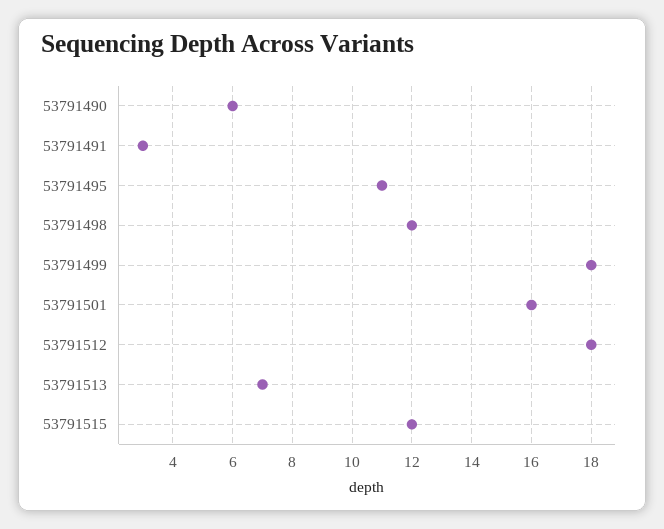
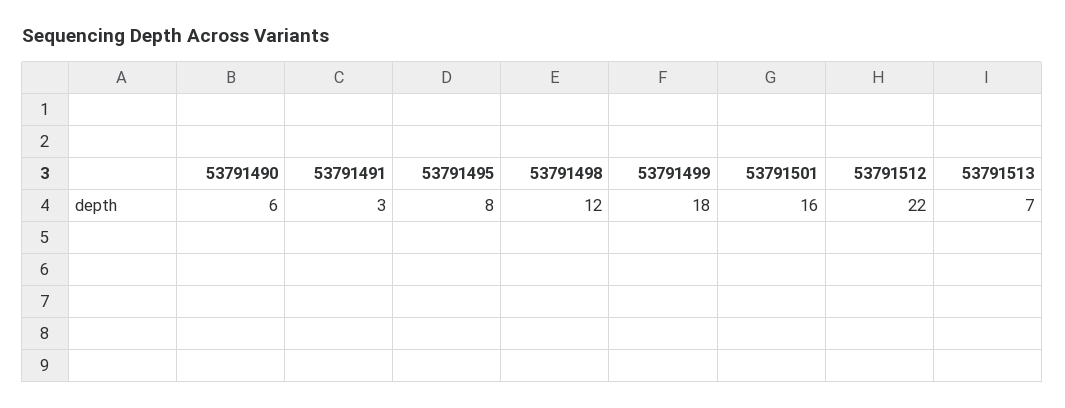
53791495: 11 -> 8
53791512: 18 -> 22
53791515: 12 -> none

